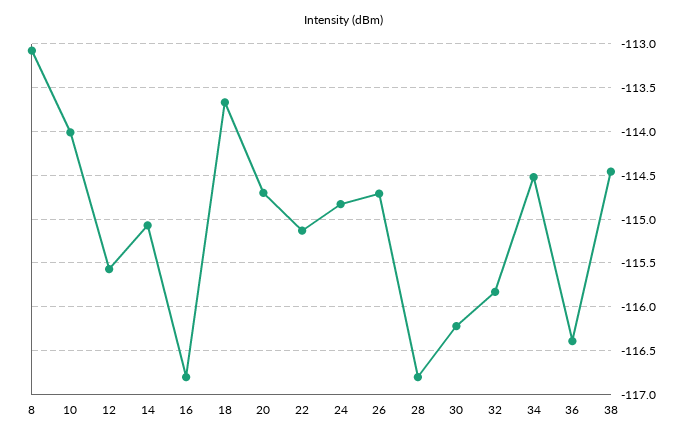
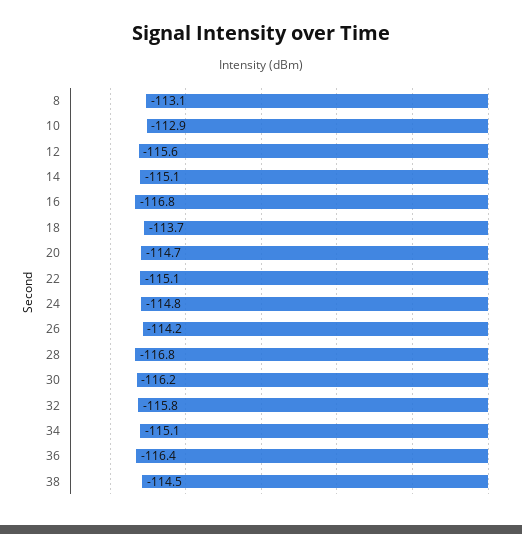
10: -114 -> -112.9
26: -114.7 -> -114.2
34: -114.5 -> -115.1

